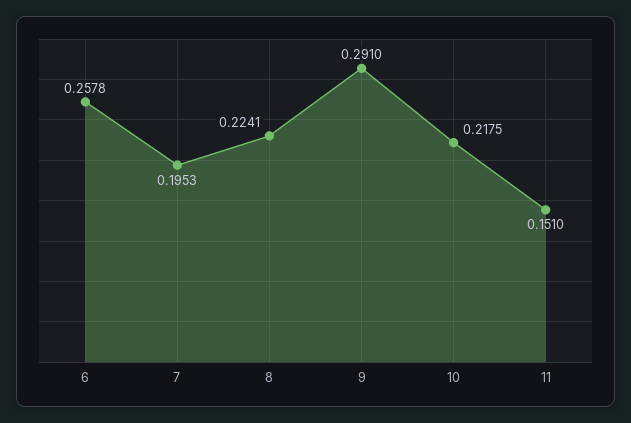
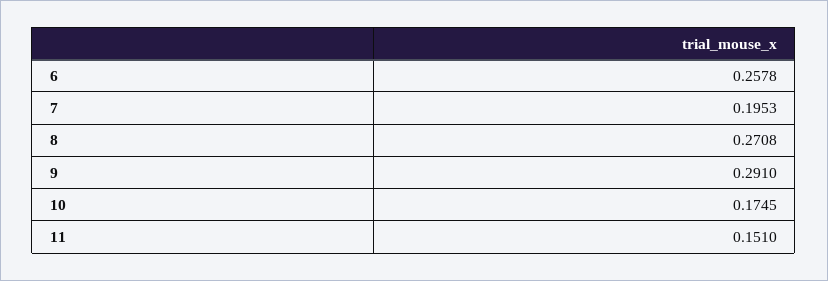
8: 0.2241 -> 0.2708
10: 0.2175 -> 0.1745

